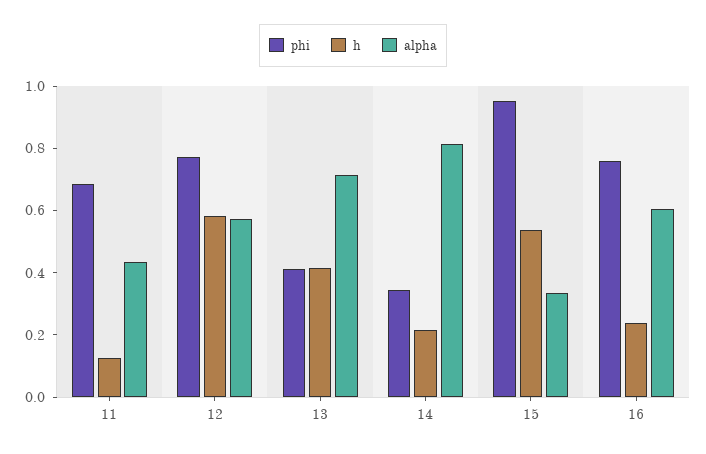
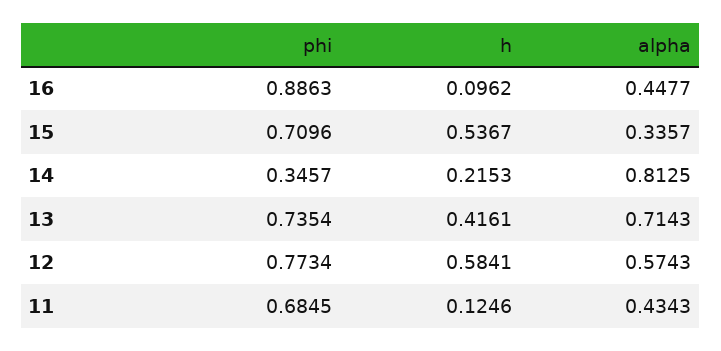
phi, 13: 0.4 -> 0.7354
phi, 15: 0.95 -> 0.7096
phi, 16: 0.75 -> 0.8863
h, 16: 0.25 -> 0.0962
alpha, 16: 0.6 -> 0.4477

